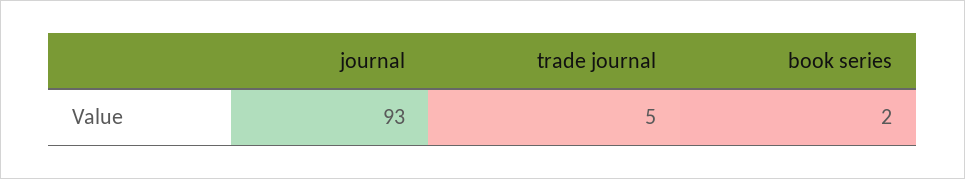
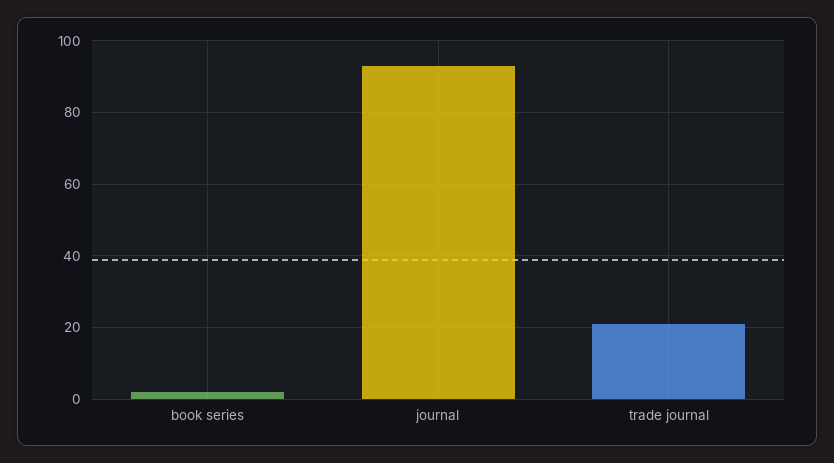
trade journal: 5 -> 20

